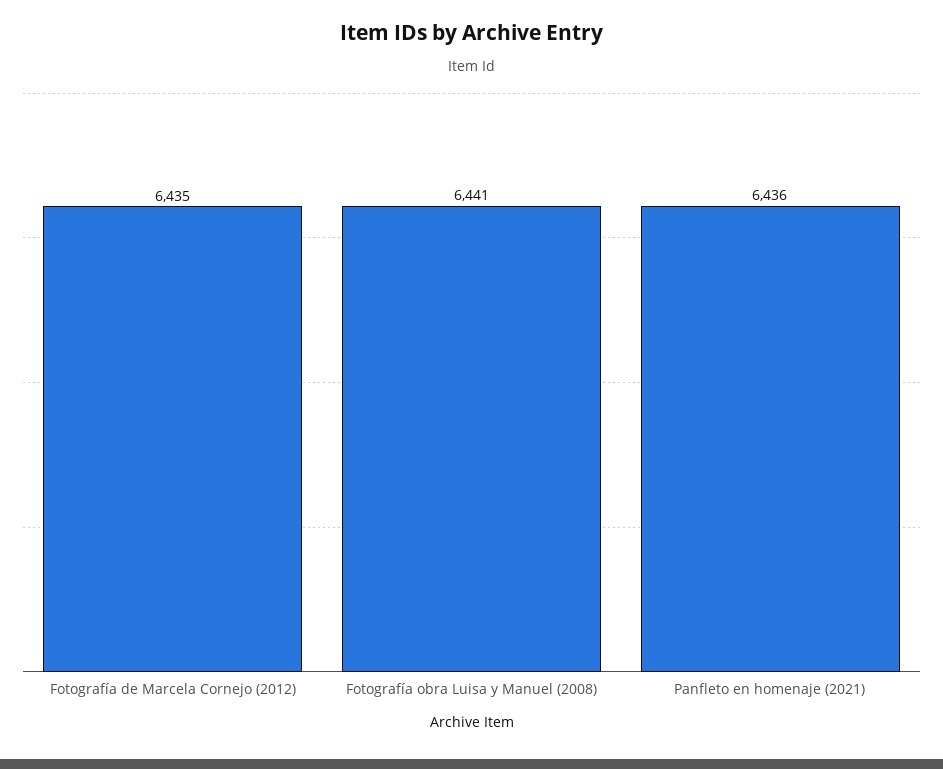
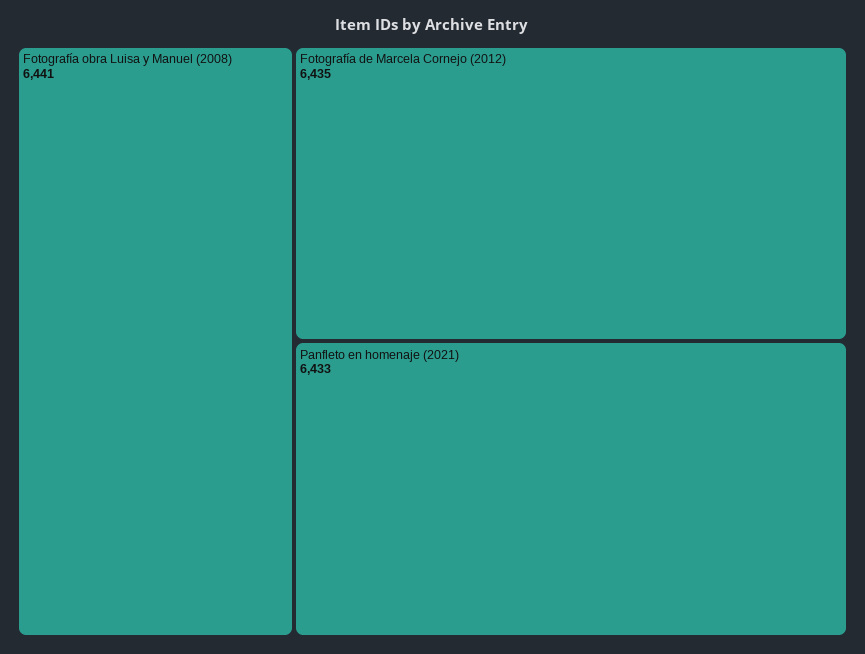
Panfleto en homenaje (2021): 6436 -> 6433

